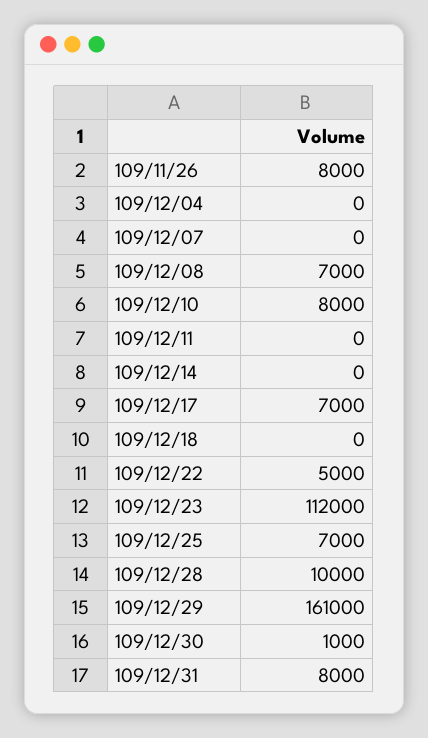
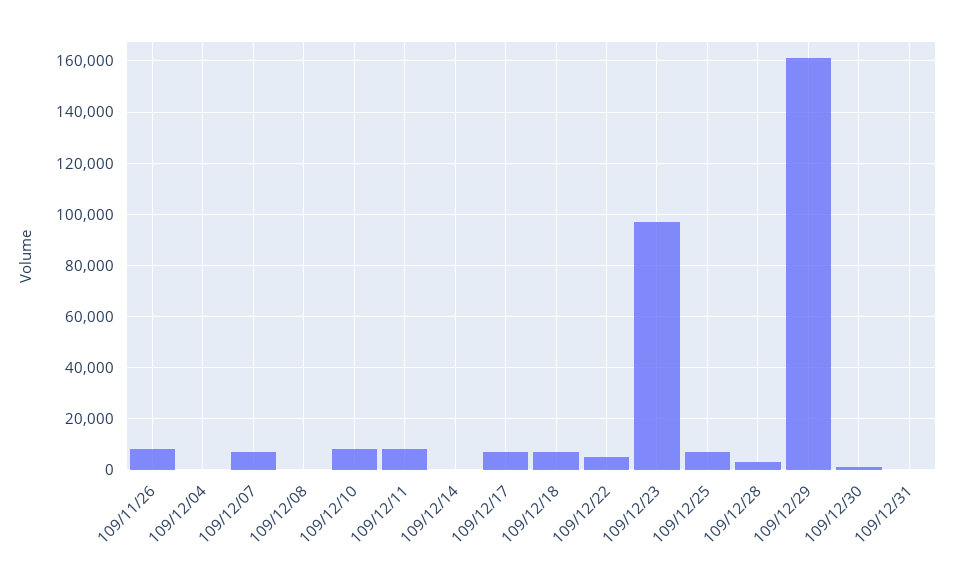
109/12/07: 0 -> 7500
109/12/08: 7000 -> 0
109/12/11: 0 -> 7500
109/12/18: 0 -> 7500
109/12/23: 112000 -> 97500
109/12/28: 10000 -> 2500
109/12/31: 8000 -> 0

